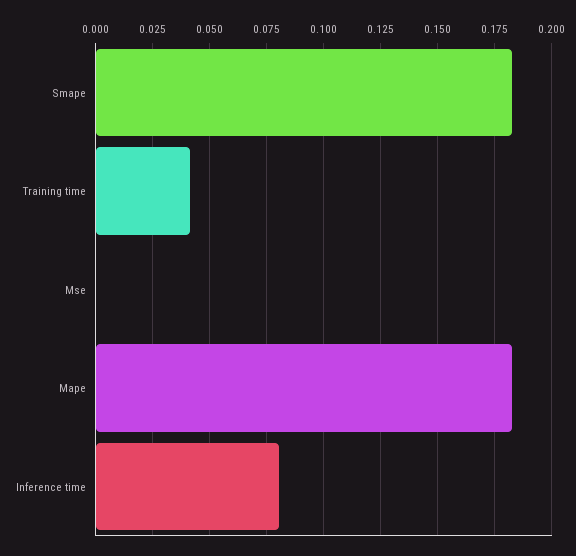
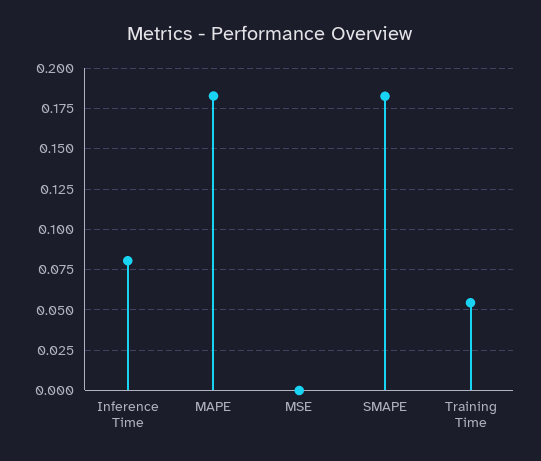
Training time: 0.04 -> 0.055

